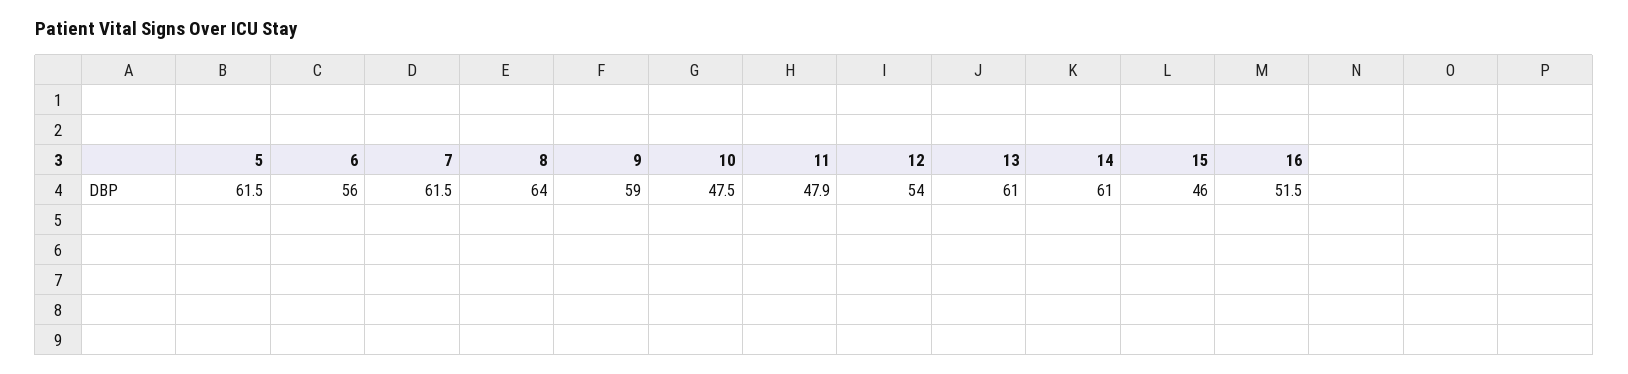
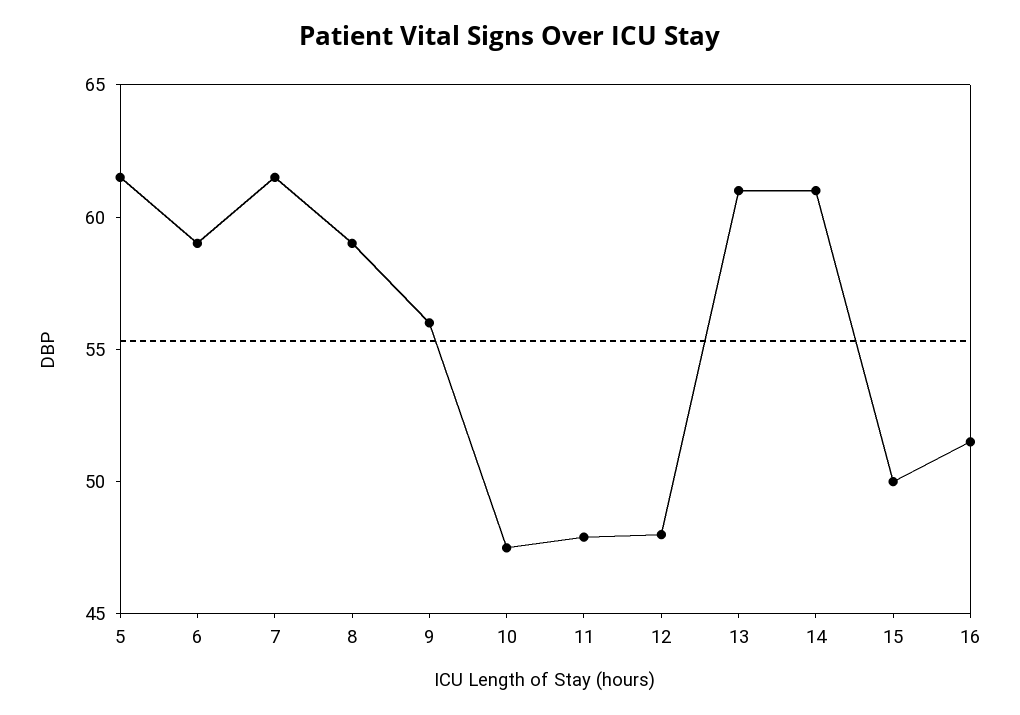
6: 56 -> 59
8: 64 -> 59
9: 59 -> 56
12: 54 -> 48
15: 46 -> 50

